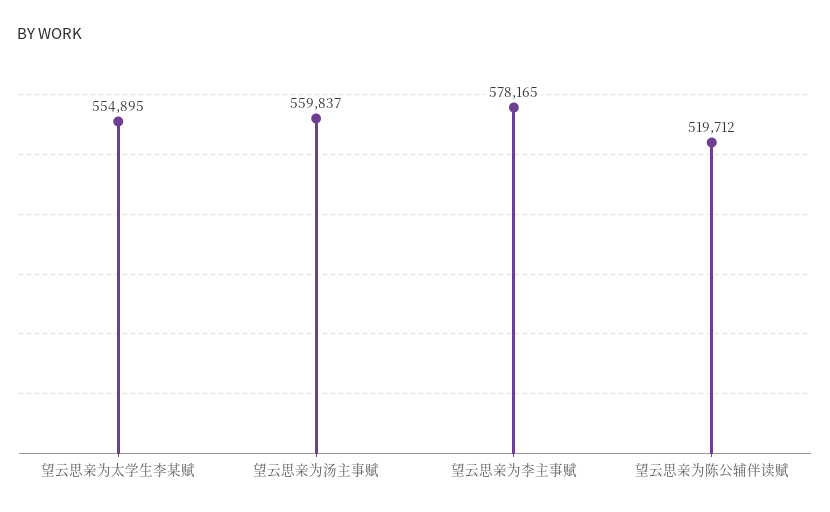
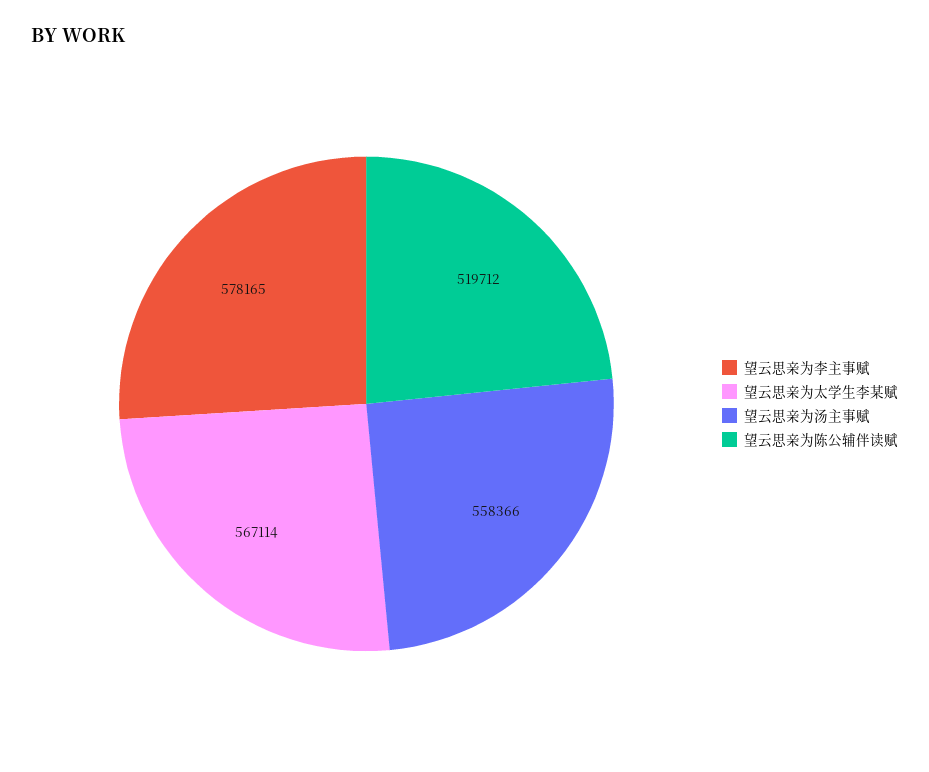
望云思亲为太学生李某赋: 554895 -> 567114
望云思亲为汤主事赋: 559837 -> 558366

